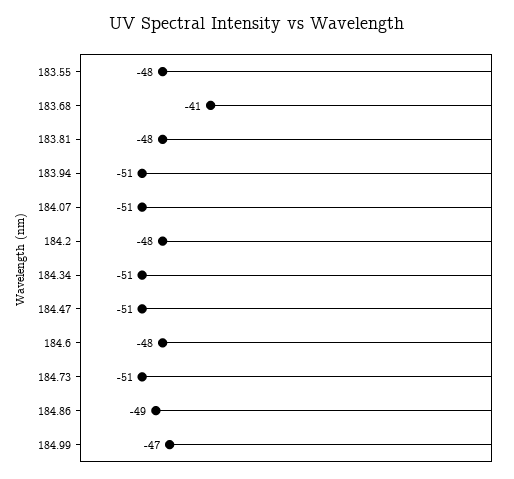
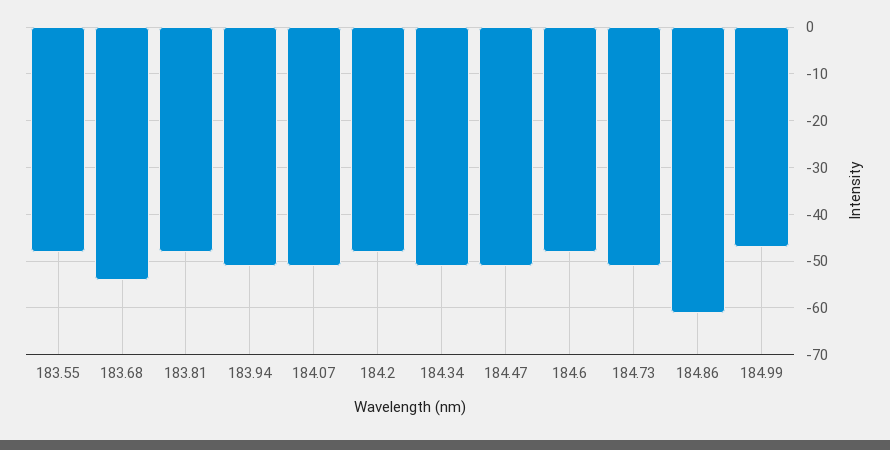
183.68: -41 -> -55
184.86: -49 -> -60

